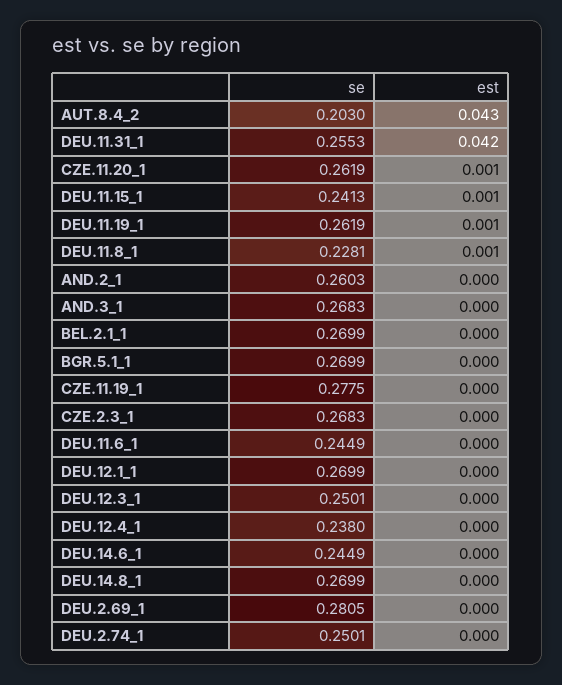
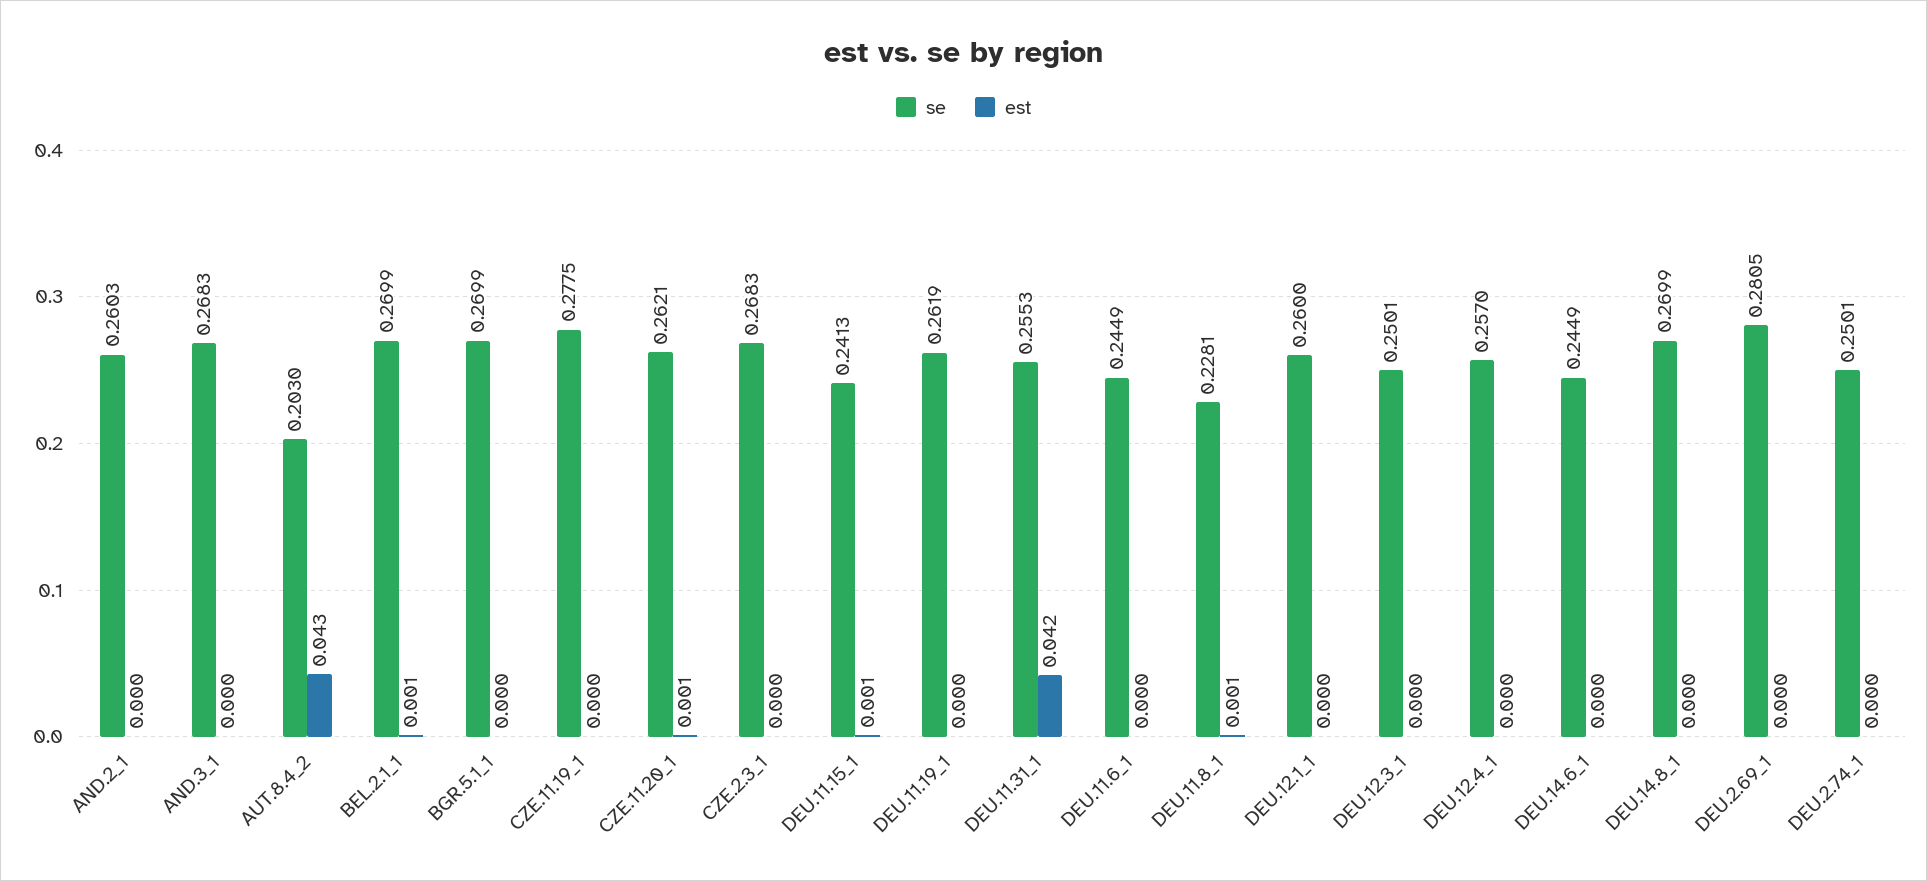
se, CZE.11.20_1: 0.2619 -> 0.2621
est, DEU.11.19_1: 0.001 -> 0
est, BEL.2.1_1: 0 -> 0.001
se, DEU.12.1_1: 0.2699 -> 0.26
se, DEU.12.4_1: 0.238 -> 0.257

